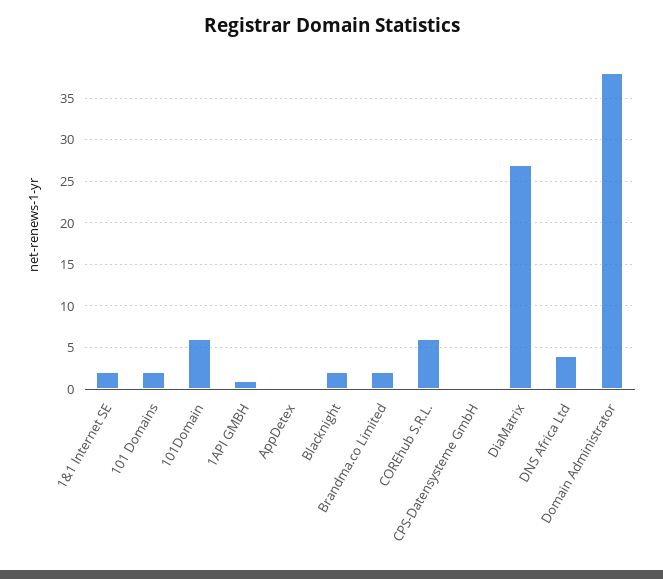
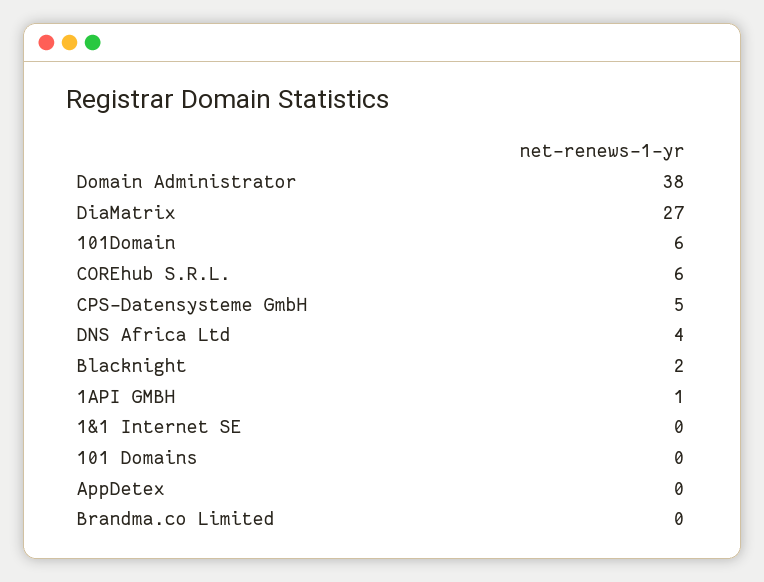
1&1 Internet SE: 2 -> 0
101 Domains: 2 -> 0
Brandma.co Limited: 2 -> 0
CPS-Datensysteme GmbH: 0 -> 5

